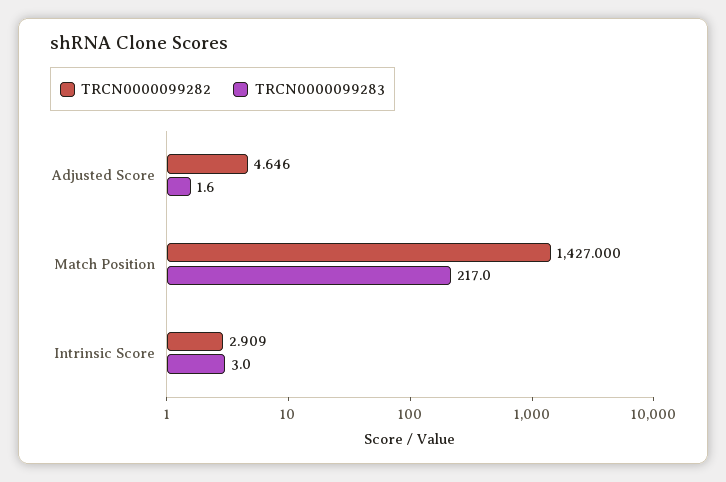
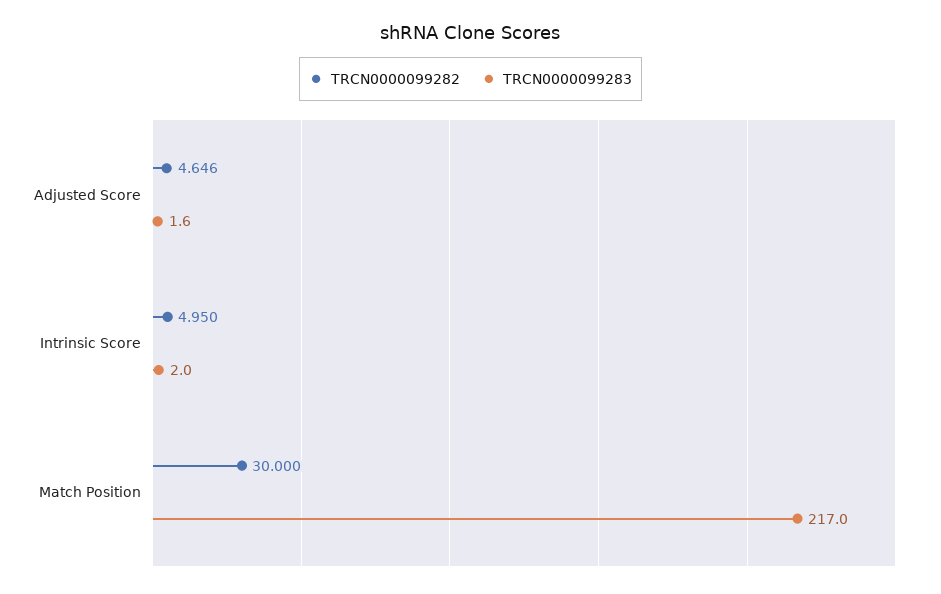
TRCN0000099282, Match Position: 1427 -> 30
TRCN0000099282, Intrinsic Score: 2.909 -> 4.95
TRCN0000099283, Intrinsic Score: 3 -> 2

